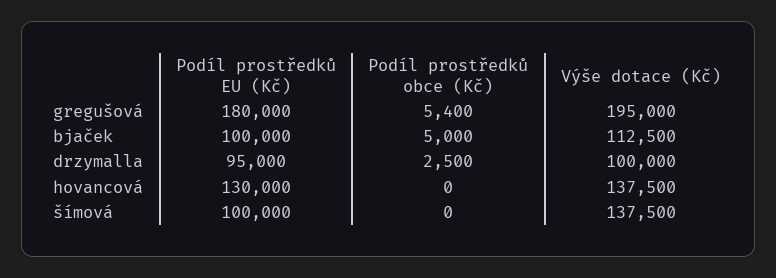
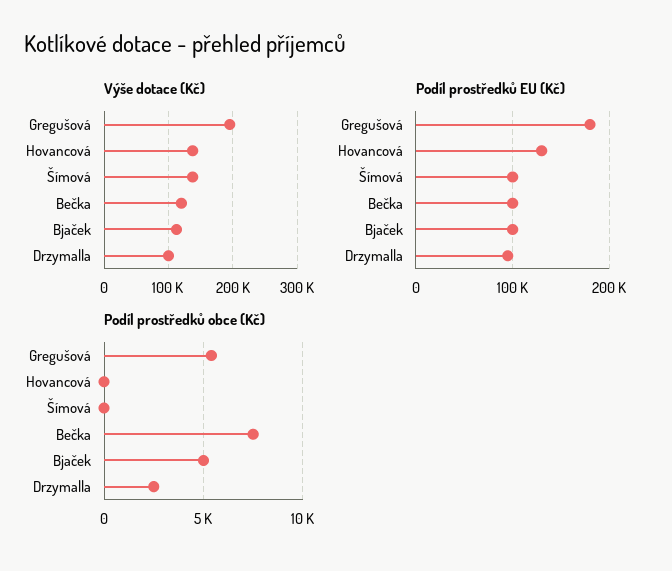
Výše dotace (Kč), Bečka: none -> 120000
Podíl prostředků EU (Kč), Bečka: none -> 100000
Podíl prostředků obce (Kč), Bečka: none -> 7500

